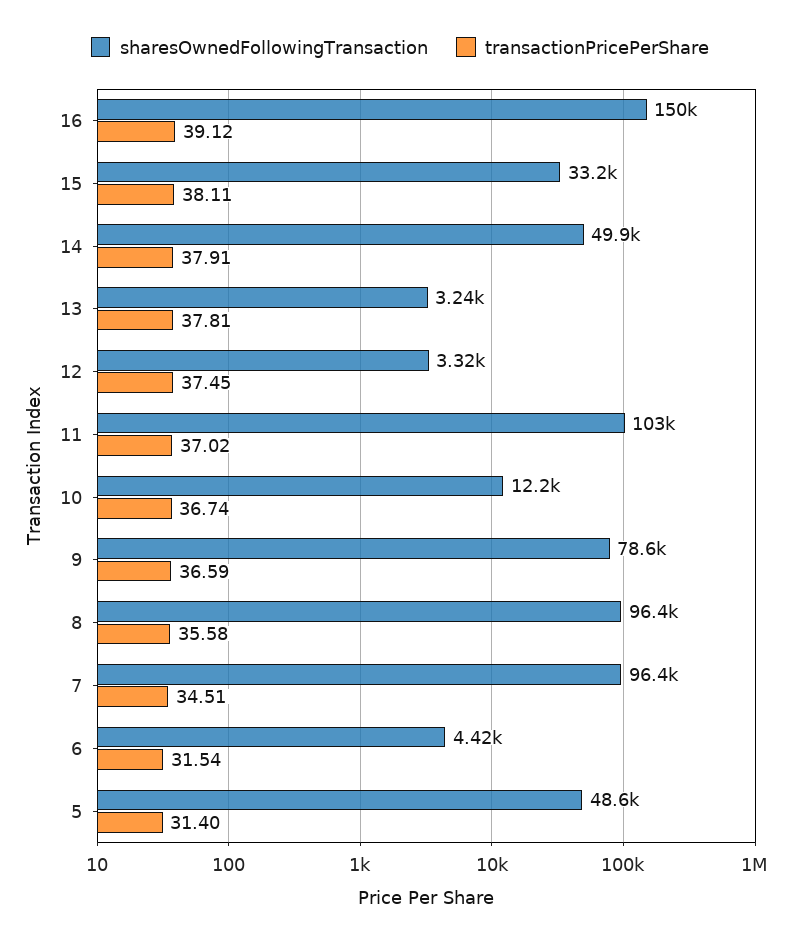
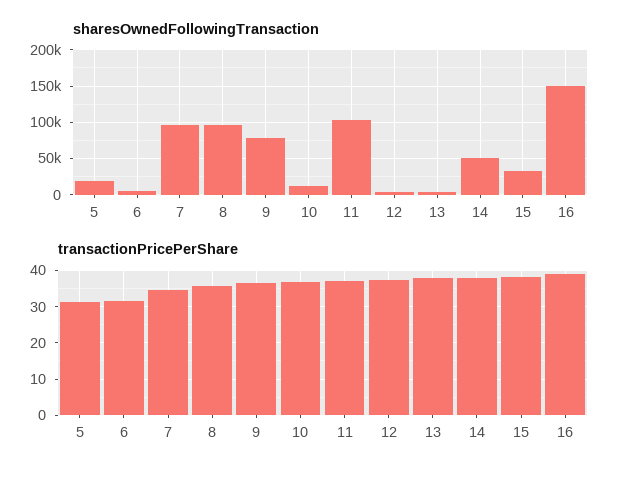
sharesOwnedFollowingTransaction, 5: 48600 -> 20000

